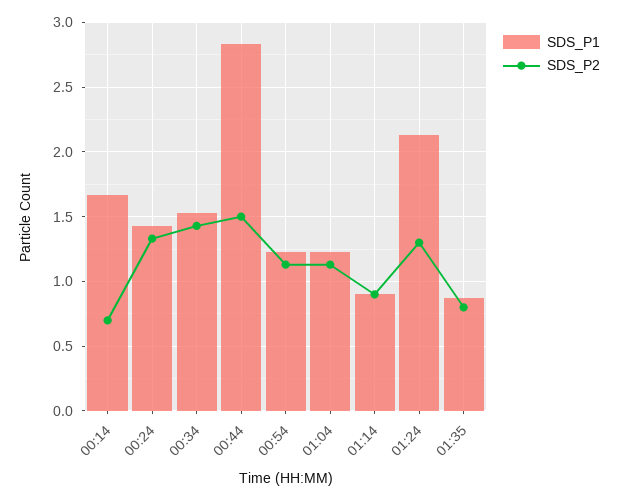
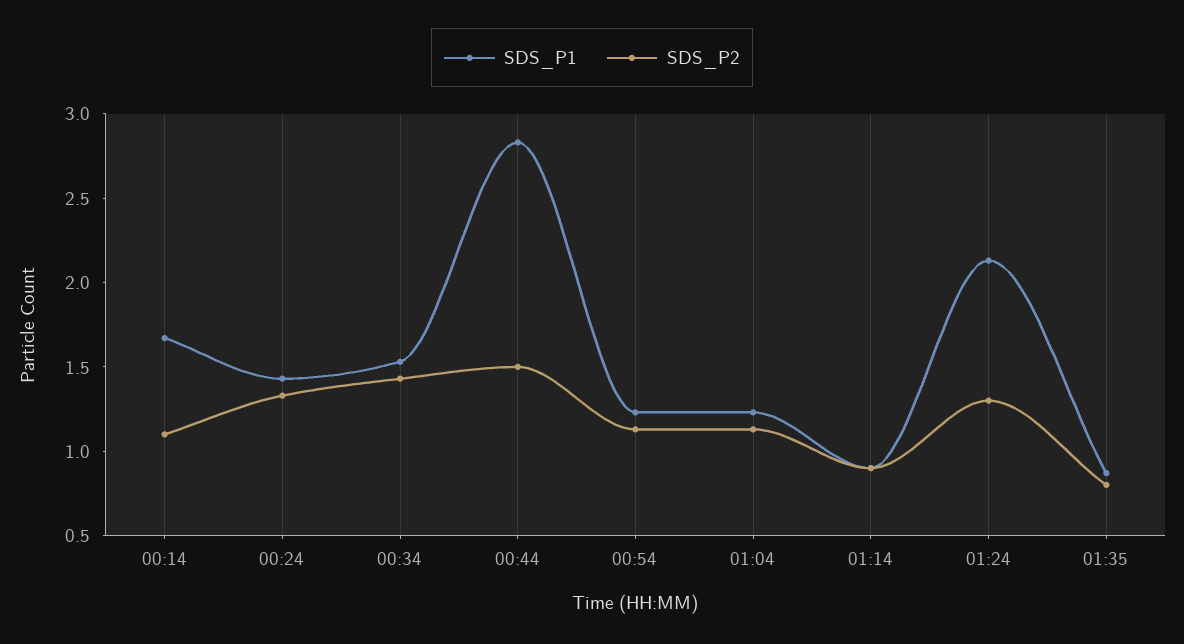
SDS_P2, 00:14: 0.7 -> 1.1

